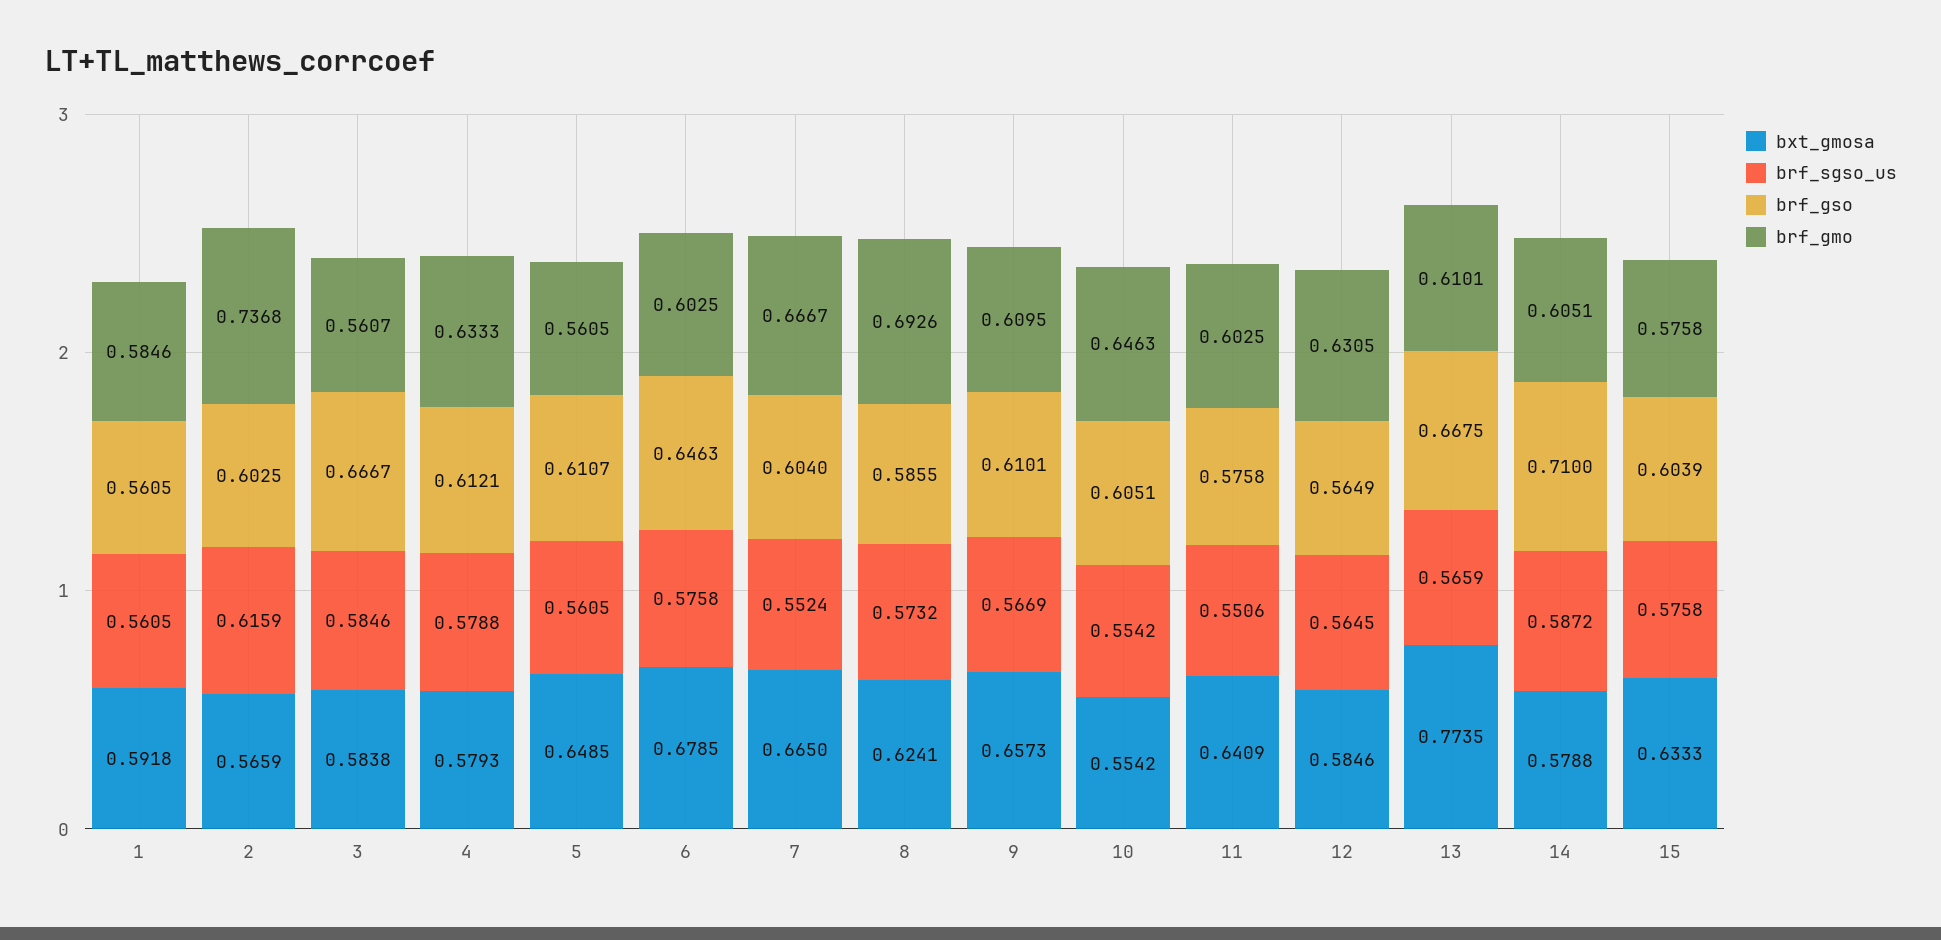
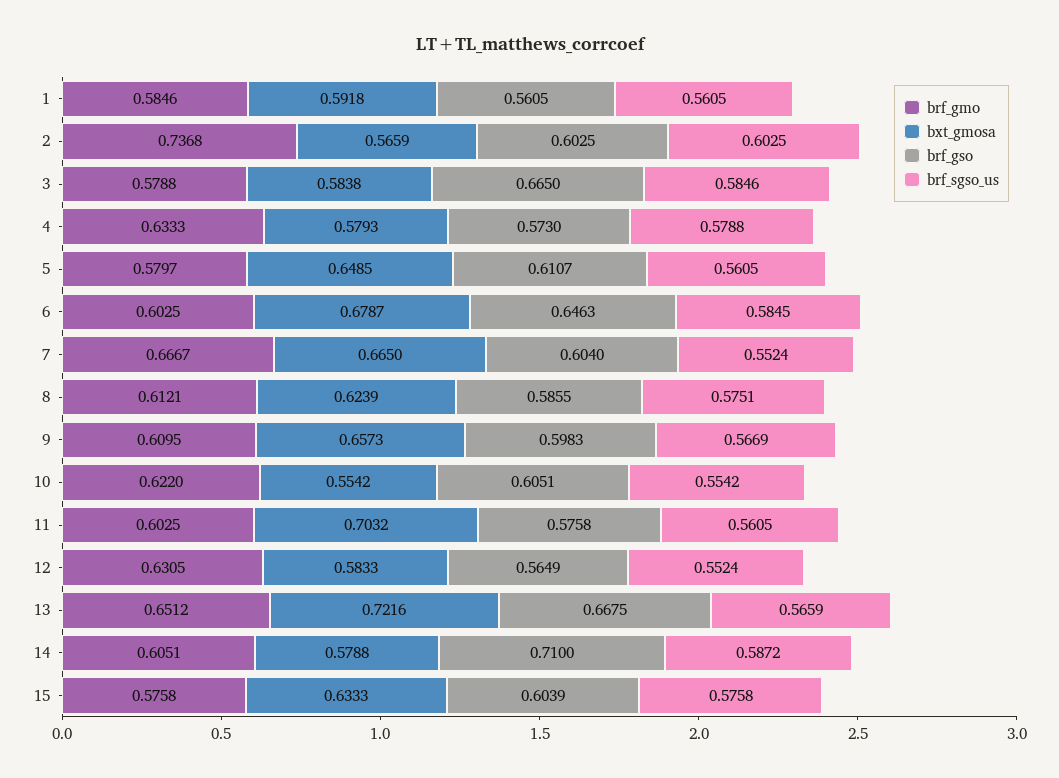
brf_sgso_us, 2: 0.6159 -> 0.6025
brf_gso, 3: 0.6667 -> 0.665
brf_gmo, 3: 0.5607 -> 0.5788
brf_gso, 4: 0.6121 -> 0.573
brf_gmo, 5: 0.5605 -> 0.5797
bxt_gmosa, 6: 0.6785 -> 0.6787
brf_sgso_us, 6: 0.5758 -> 0.5845
bxt_gmosa, 8: 0.6241 -> 0.6239
brf_sgso_us, 8: 0.5732 -> 0.5751
brf_gmo, 8: 0.6926 -> 0.6121
brf_gso, 9: 0.6101 -> 0.5983
brf_gmo, 10: 0.6463 -> 0.622
bxt_gmosa, 11: 0.6409 -> 0.7032
brf_sgso_us, 11: 0.5506 -> 0.5605
bxt_gmosa, 12: 0.5846 -> 0.5833
brf_sgso_us, 12: 0.5645 -> 0.5524
bxt_gmosa, 13: 0.7735 -> 0.7216
brf_gmo, 13: 0.6101 -> 0.6512

